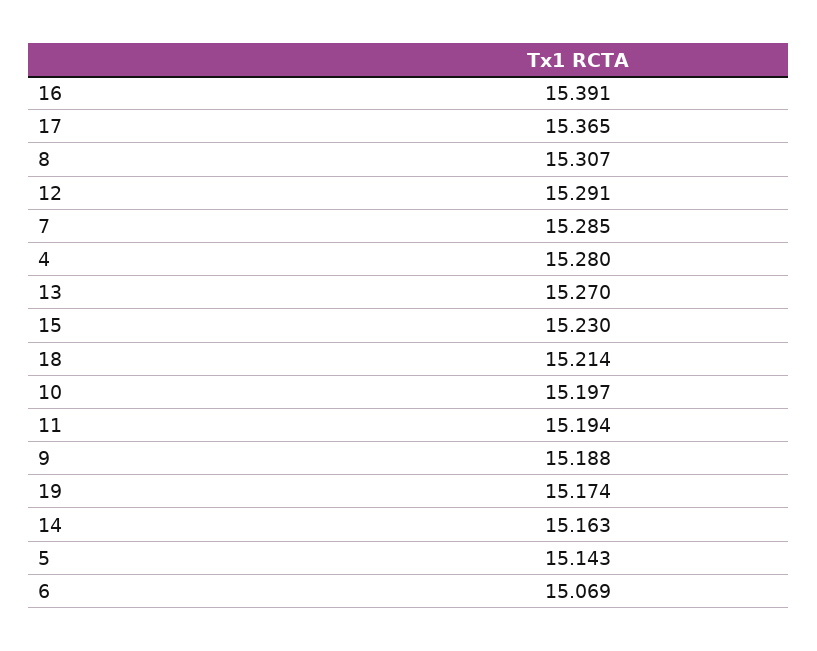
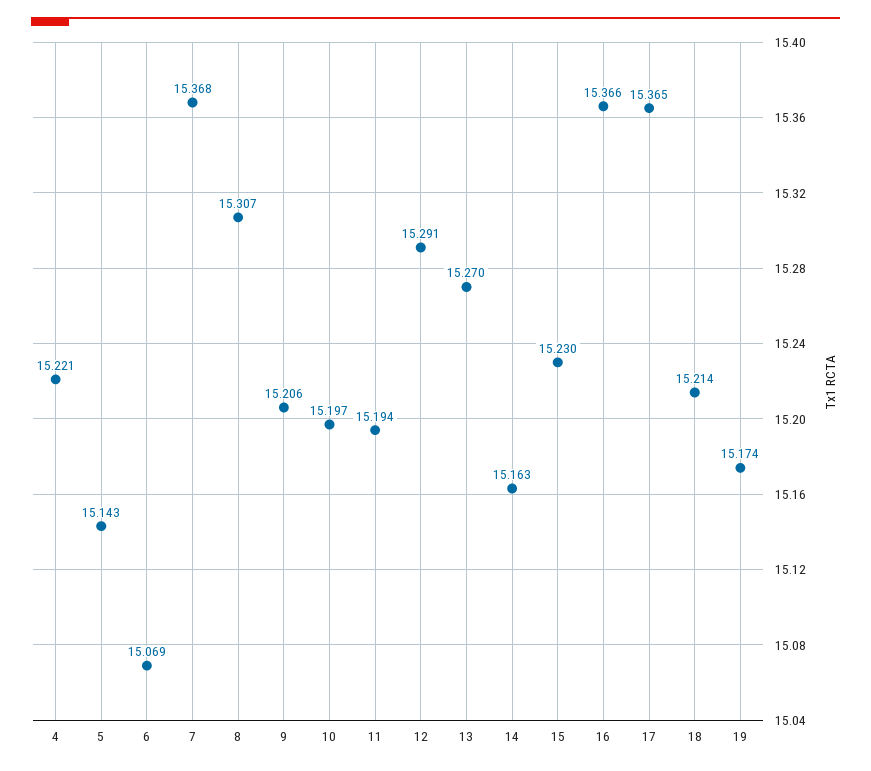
16: 15.391 -> 15.366
7: 15.285 -> 15.368
4: 15.28 -> 15.221
9: 15.188 -> 15.206

